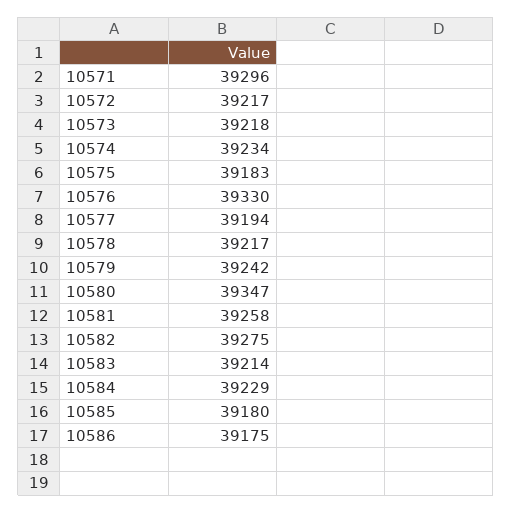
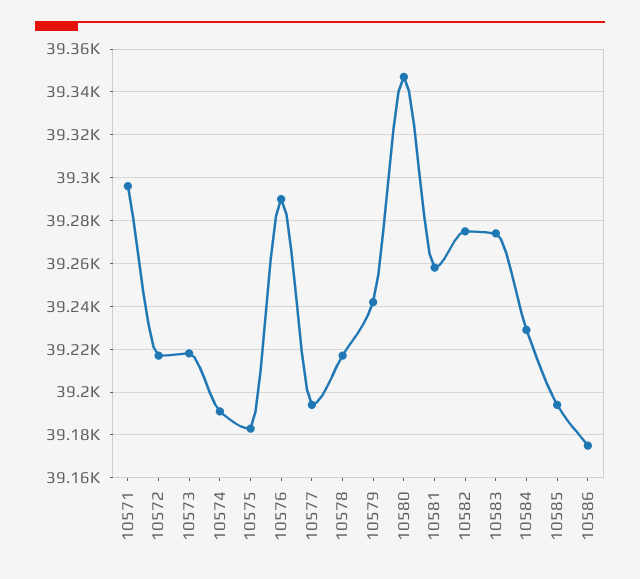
10574: 39234 -> 39190
10576: 39330 -> 39290
10583: 39214 -> 39275
10585: 39180 -> 39195

